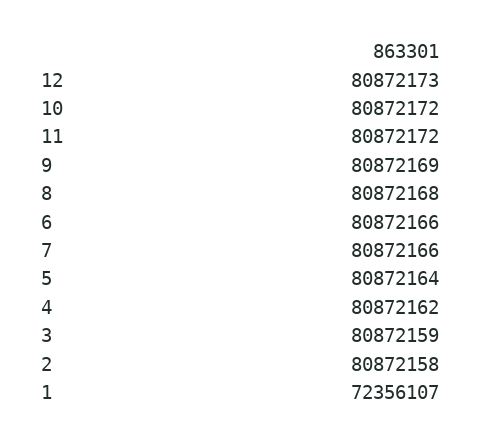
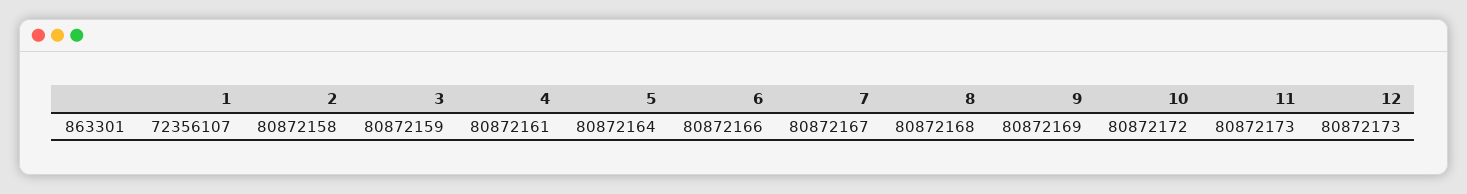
11: 80872172 -> 80872173
7: 80872166 -> 80872167
4: 80872162 -> 80872161

